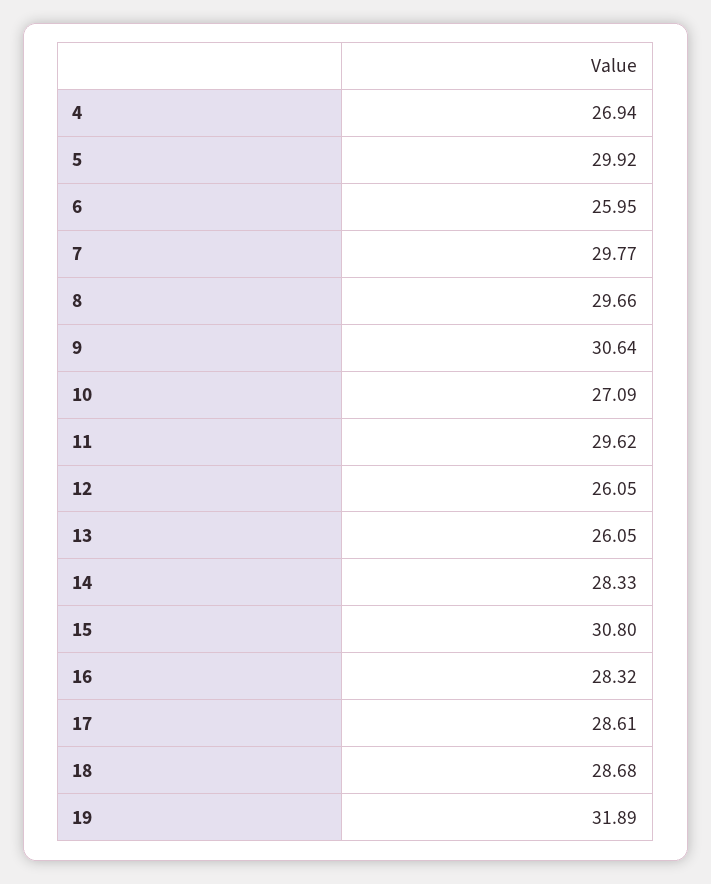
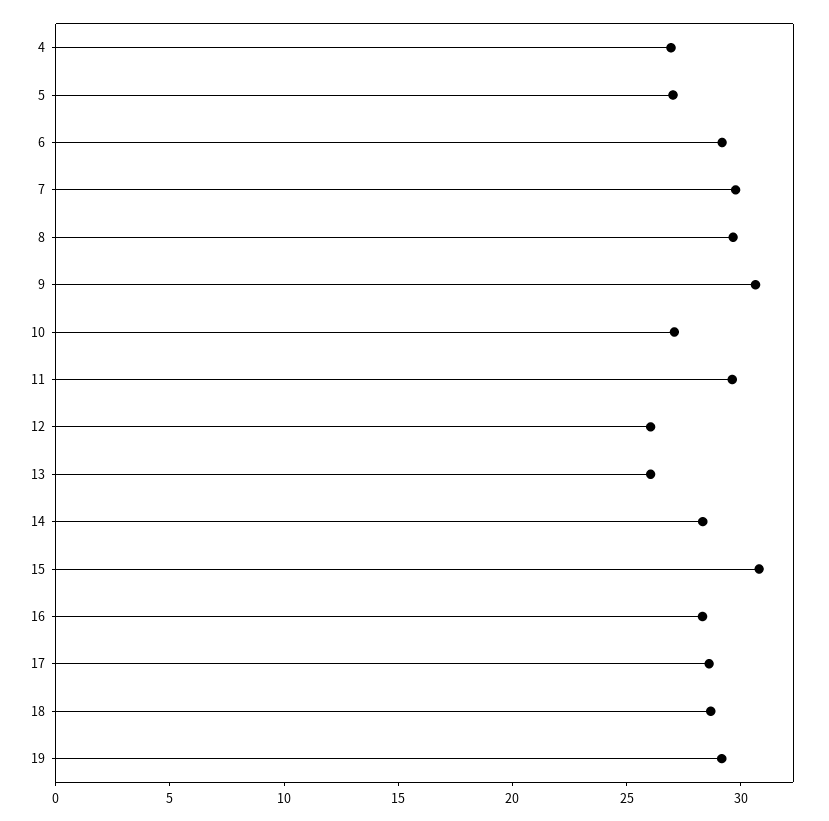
5: 29.92 -> 27
6: 25.95 -> 29
19: 31.89 -> 29

